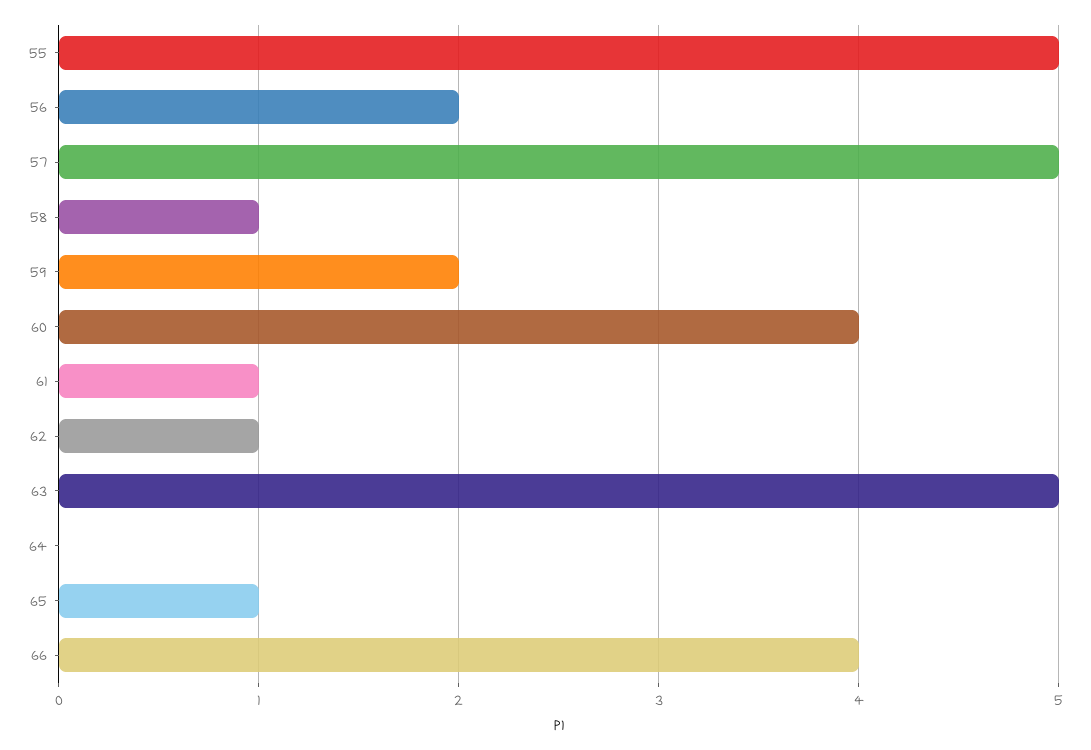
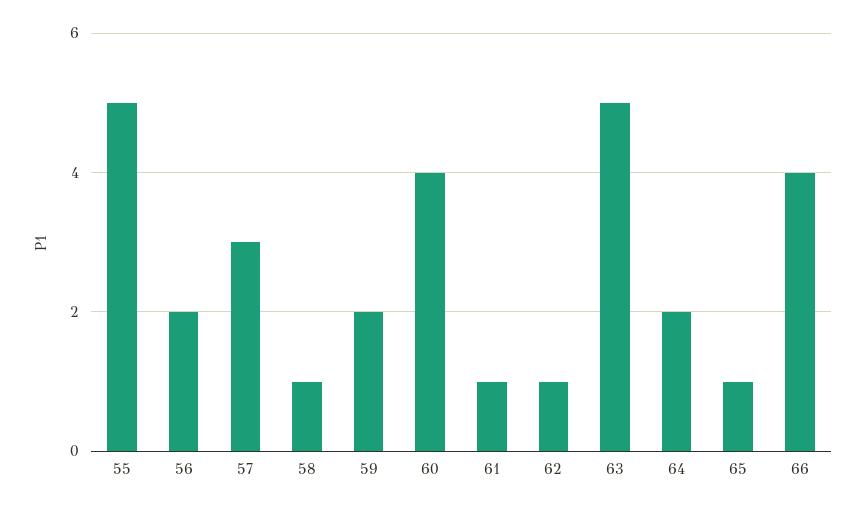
57: 5 -> 3
64: 0 -> 2

